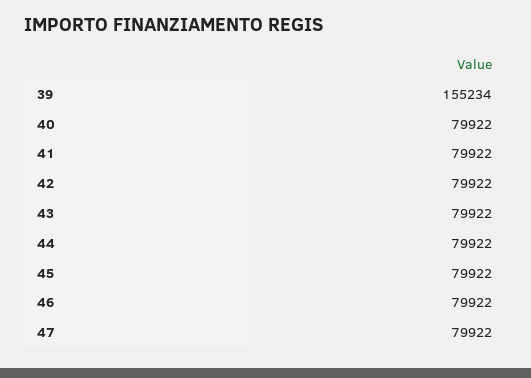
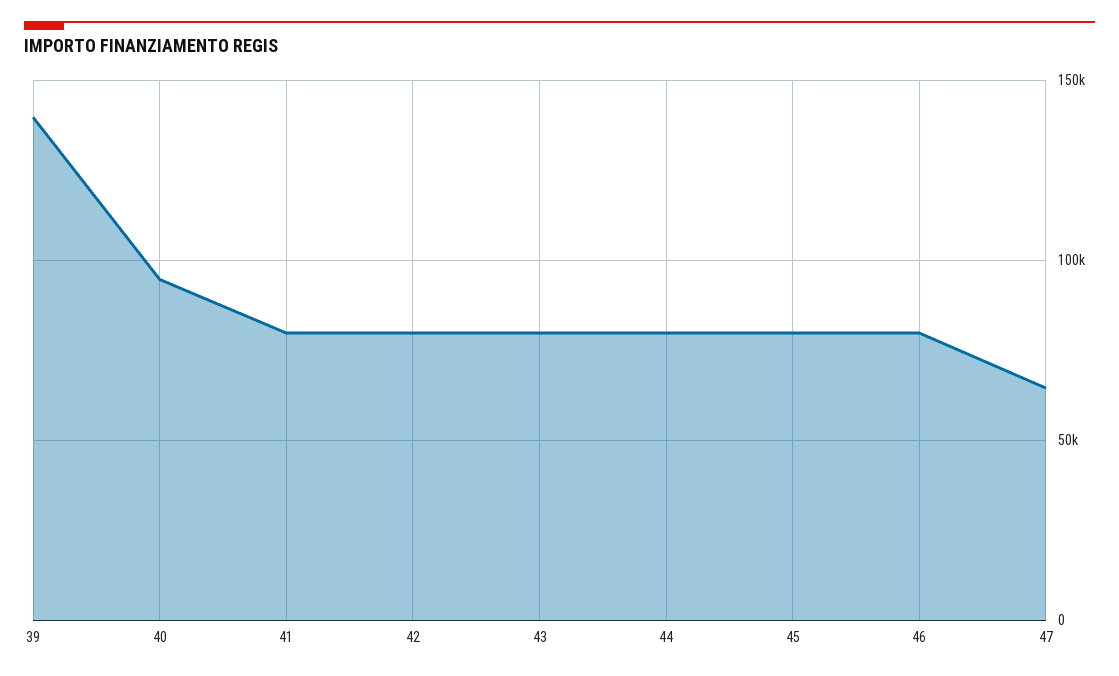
39: 155234 -> 140000
40: 79922 -> 95000
47: 79922 -> 65000

